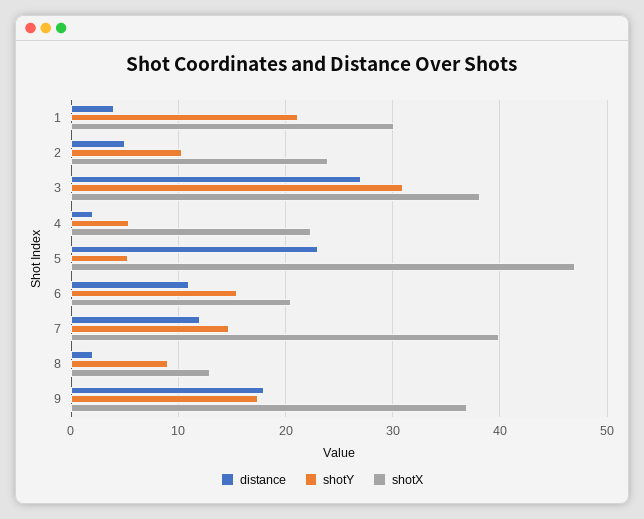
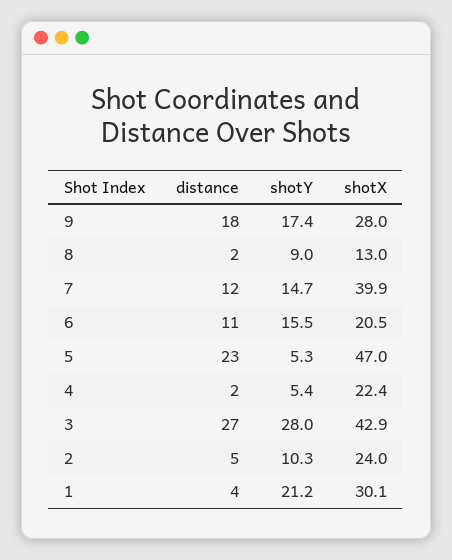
shotY, 3: 31 -> 28
shotX, 3: 38 -> 42.9
shotX, 9: 37 -> 28

